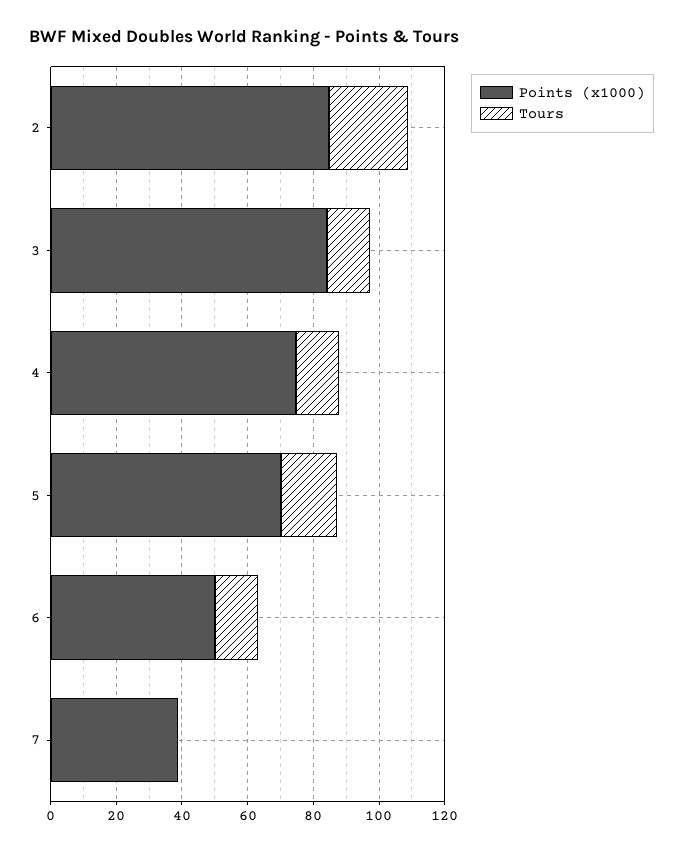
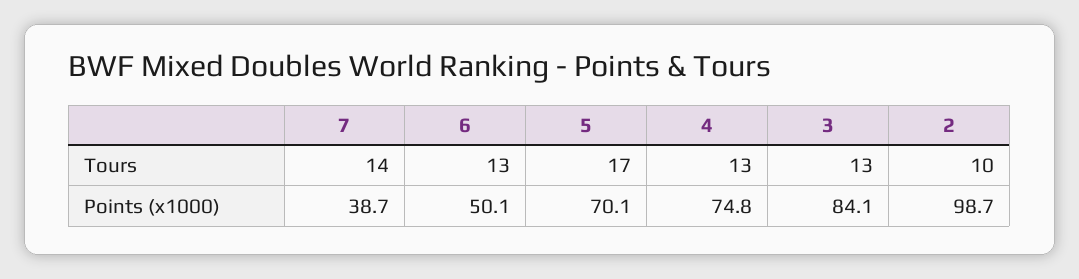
Points (x1000), 2: 85 -> 98.7
Tours, 2: 25 -> 10
Tours, 7: 0 -> 14

